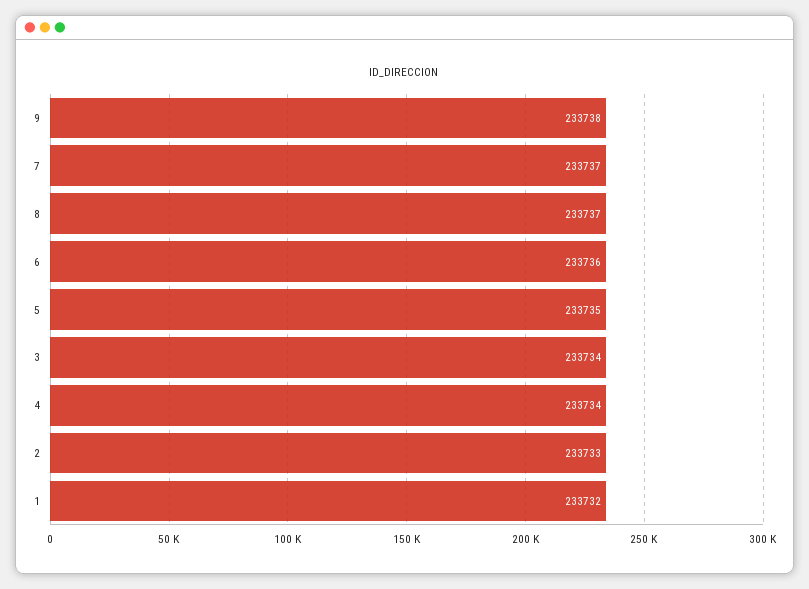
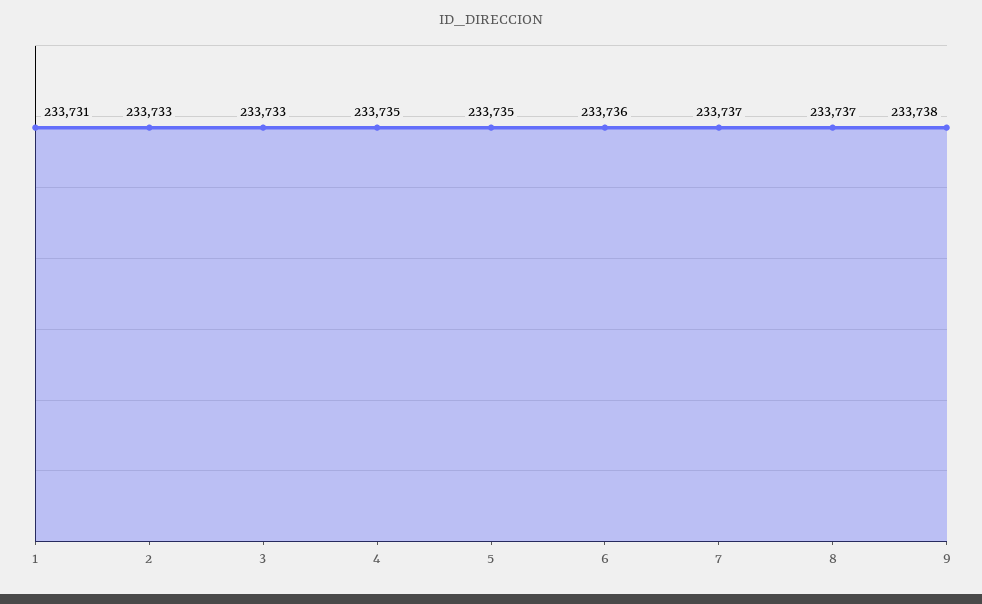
3: 233734 -> 233733
4: 233734 -> 233735
1: 233732 -> 233731

